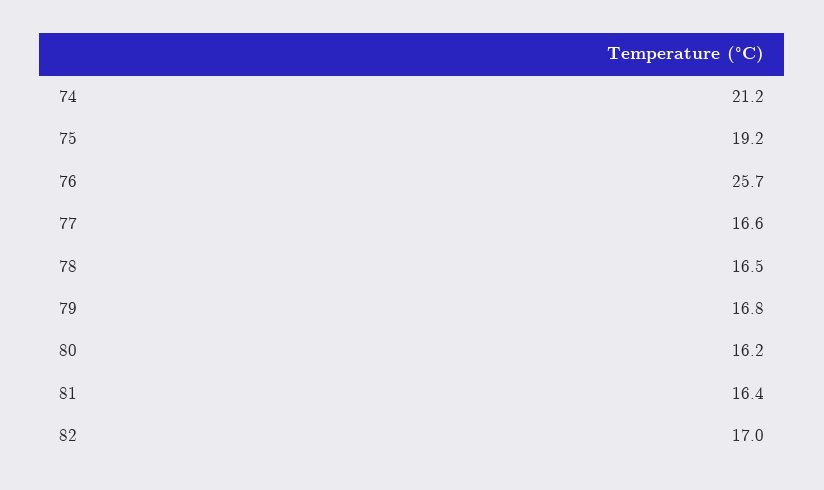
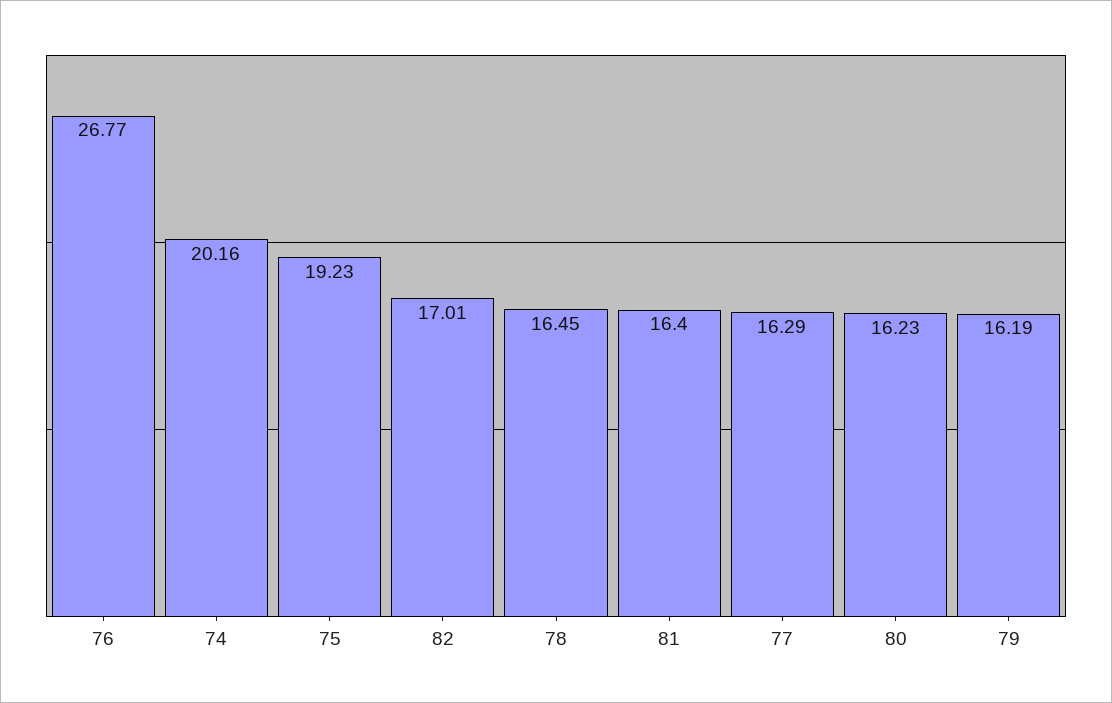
74: 21.2 -> 20.16
76: 25.7 -> 26.77
77: 16.6 -> 16.29
79: 16.8 -> 16.19

